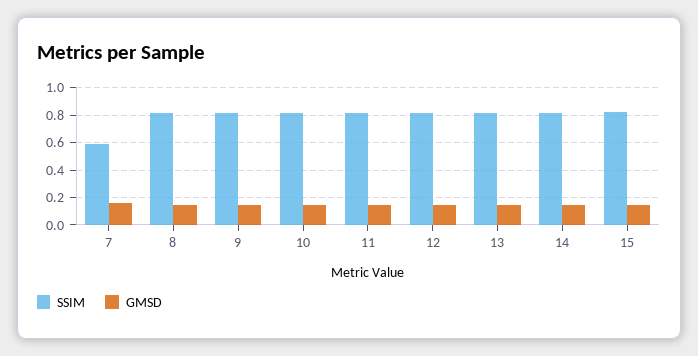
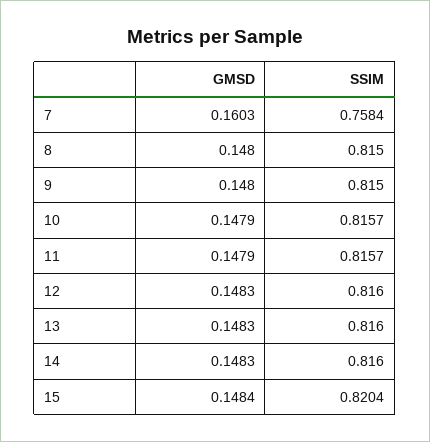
SSIM, 7: 0.6 -> 0.7584

